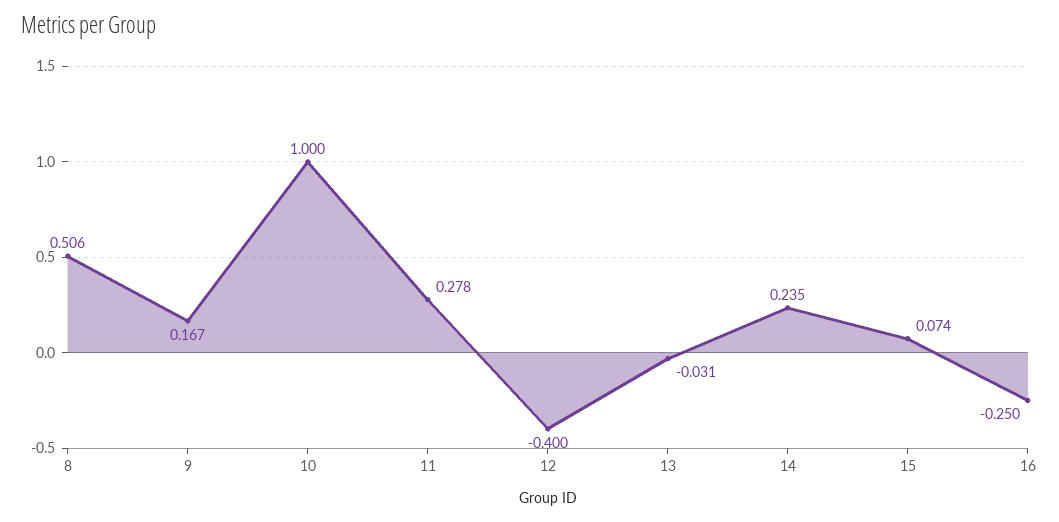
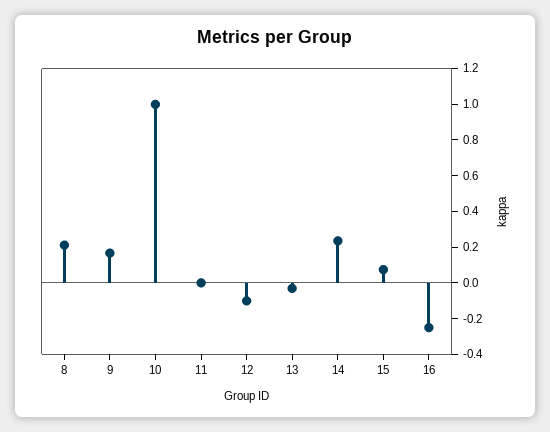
8: 0.506 -> 0.2
11: 0.278 -> 0
12: -0.4 -> -0.1

